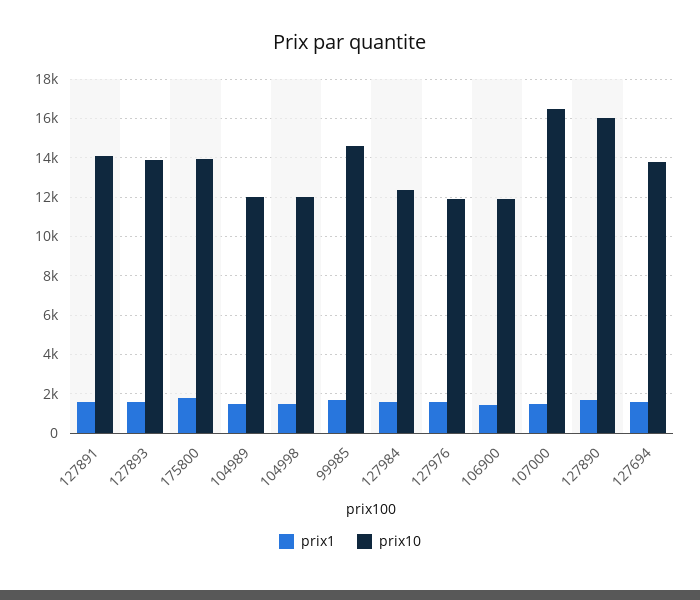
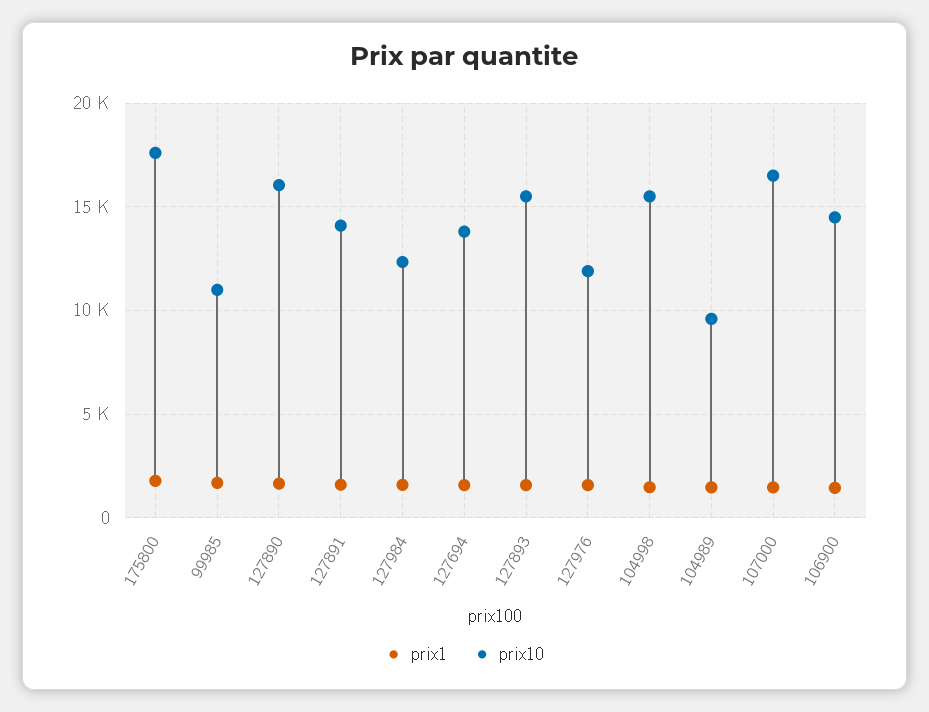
prix10, 127893: 14000 -> 15500
prix10, 175800: 14000 -> 17500
prix10, 104989: 12000 -> 9500
prix10, 104998: 12000 -> 15500
prix10, 99985: 14500 -> 11000
prix10, 106900: 12000 -> 14500

